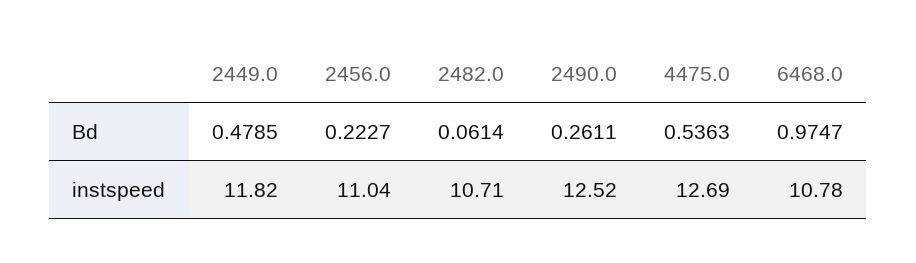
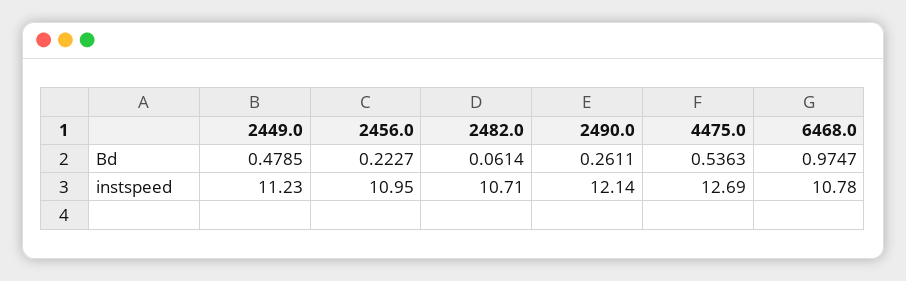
2449.0, instspeed: 11.82 -> 11.23
2456.0, instspeed: 11.04 -> 10.95
2490.0, instspeed: 12.52 -> 12.14

